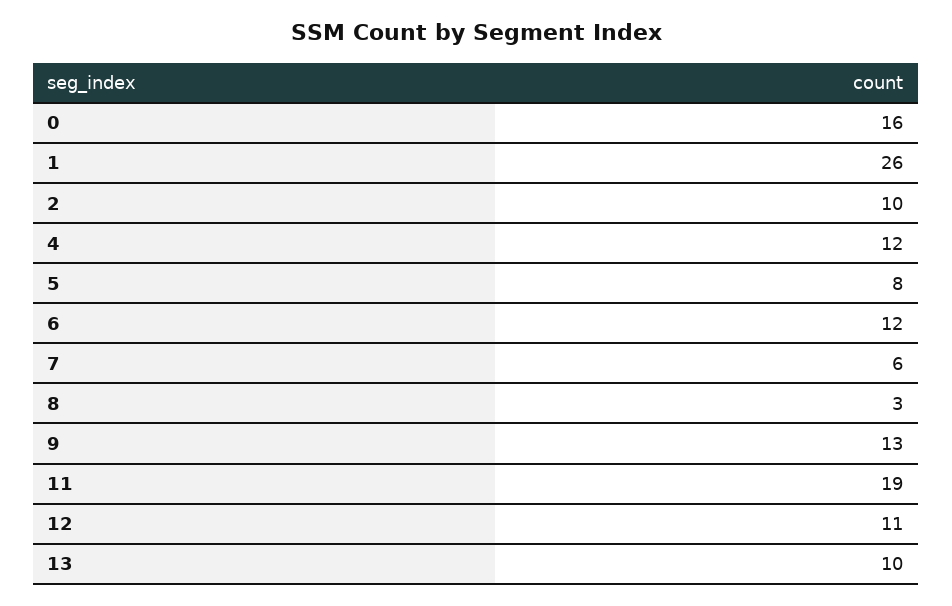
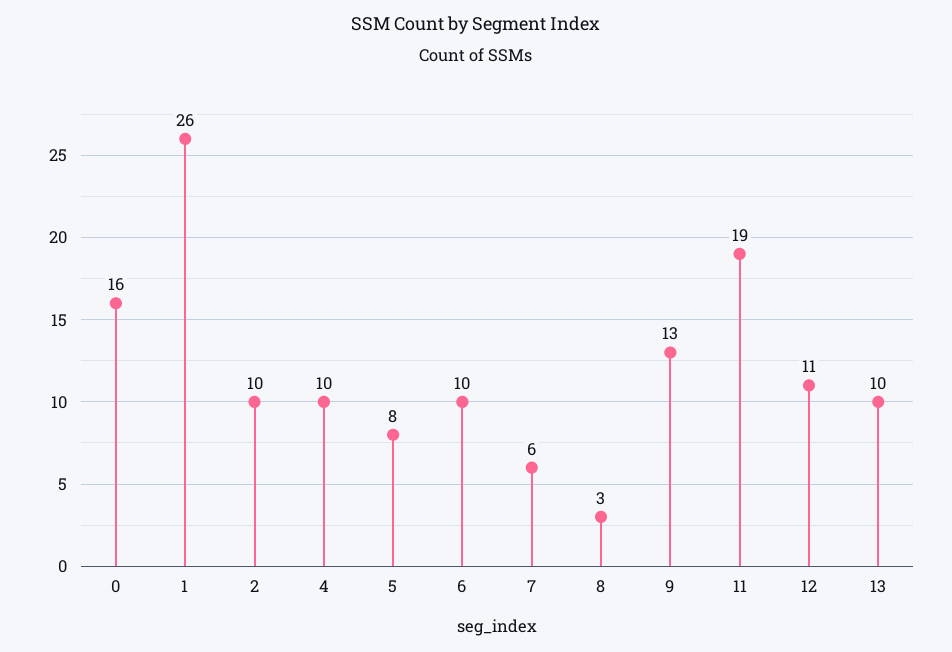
4: 12 -> 10
6: 12 -> 10

